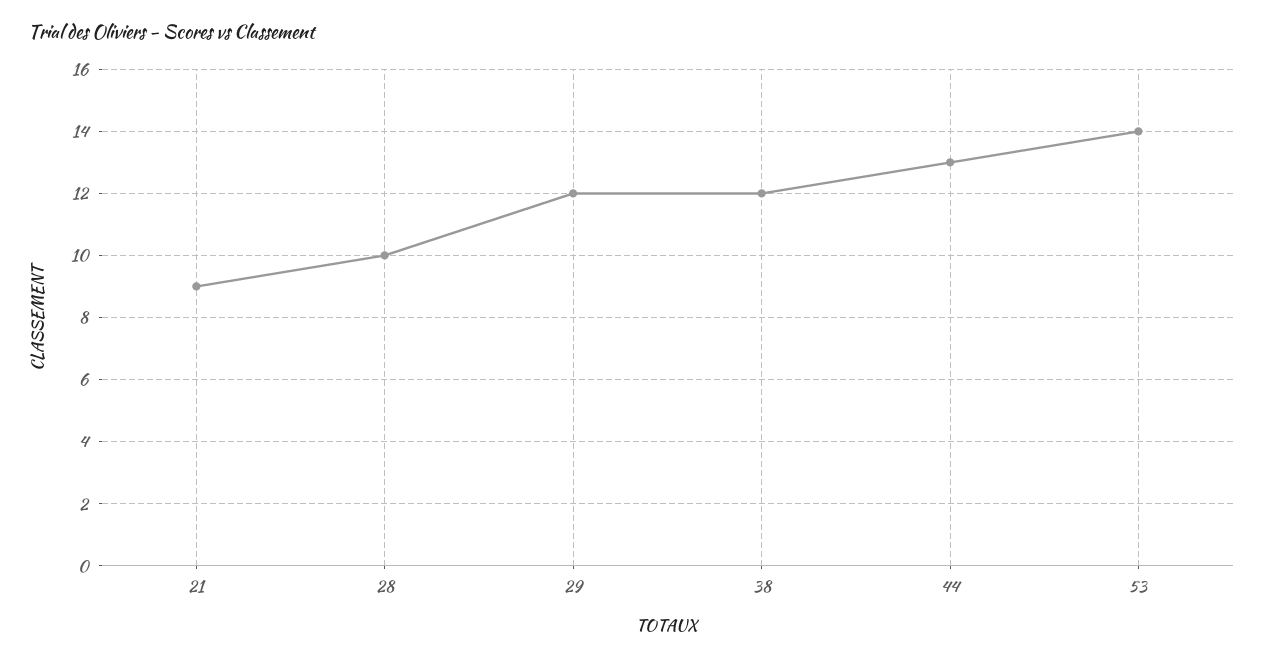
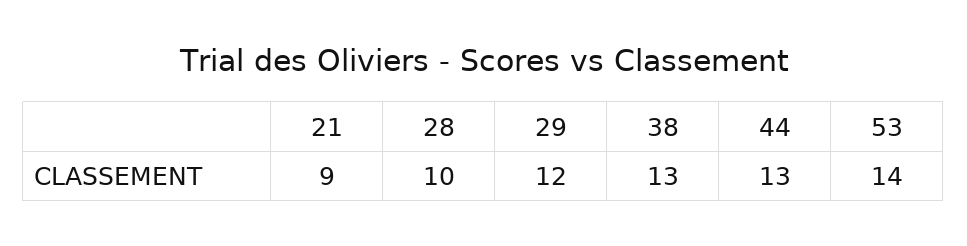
38: 12 -> 13

